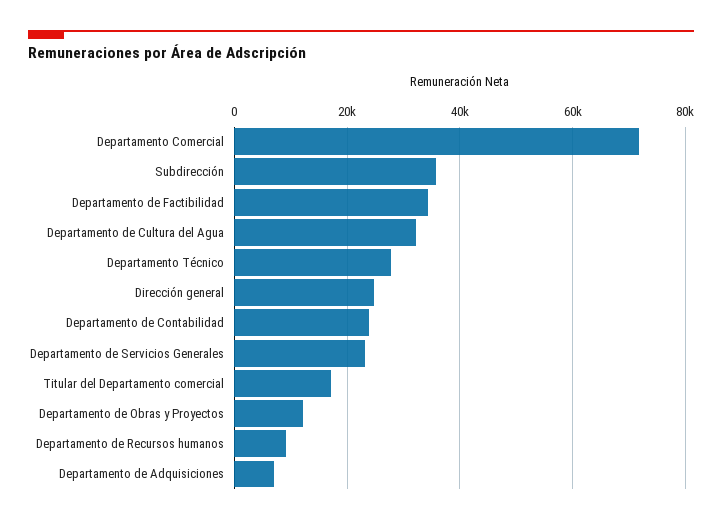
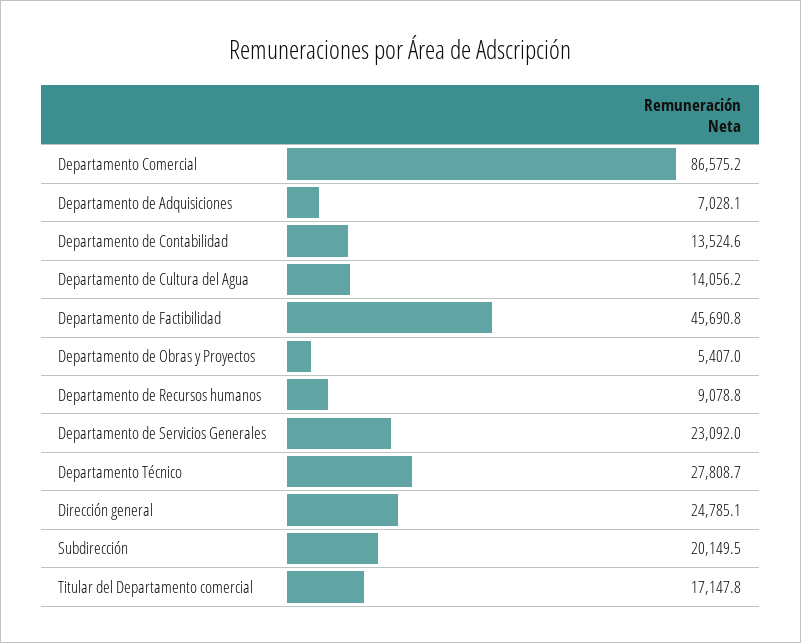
Departamento Comercial: 72000 -> 86575.2
Subdirección: 36000 -> 20149.5
Departamento de Factibilidad: 34000 -> 45690.8
Departamento de Cultura del Agua: 32000 -> 14056.2
Departamento de Contabilidad: 24000 -> 13524.6
Departamento de Obras y Proyectos: 12000 -> 5407

